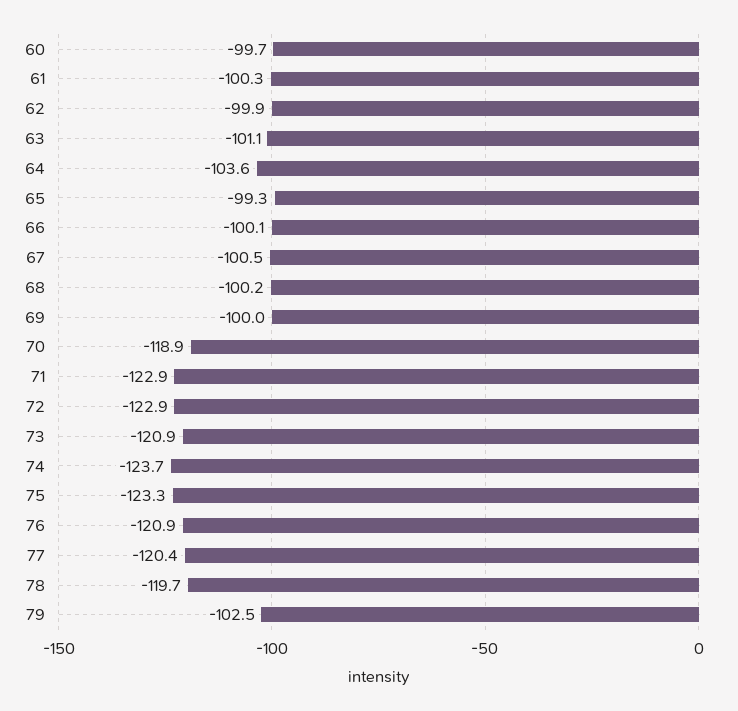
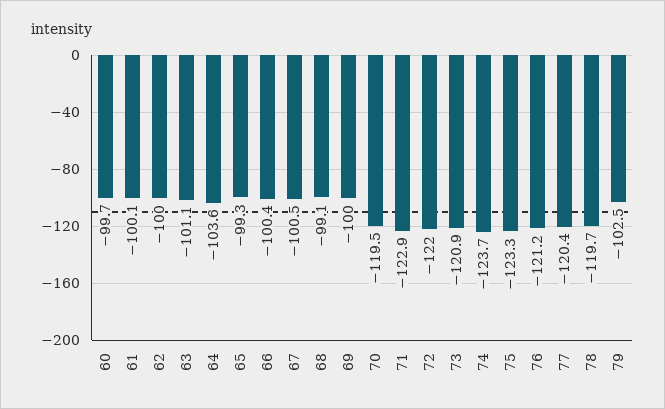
61: -100.3 -> -100.1
62: -99.9 -> -100
66: -100.1 -> -100.4
68: -100.2 -> -99.1
70: -118.9 -> -119.5
72: -122.9 -> -122
76: -120.9 -> -121.2

